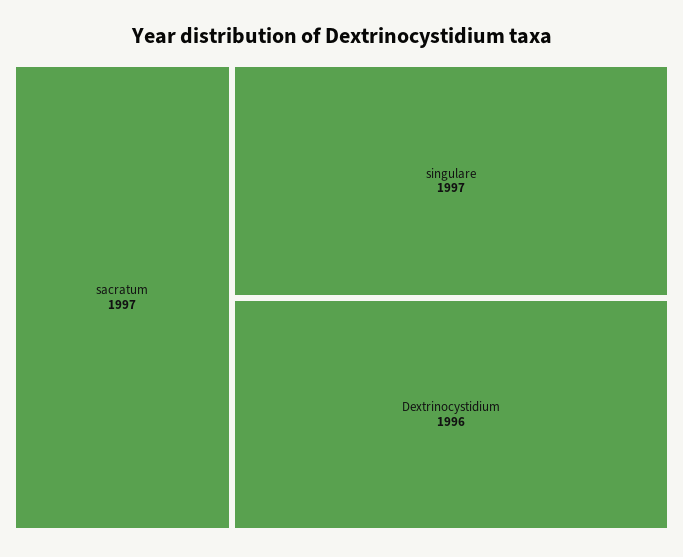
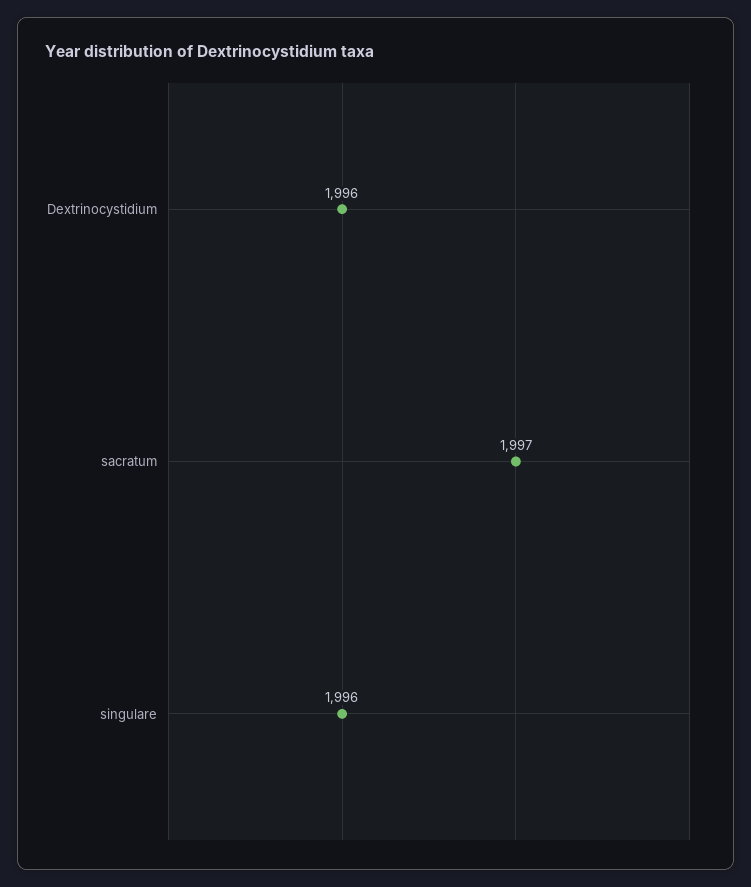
singulare: 1997 -> 1996

